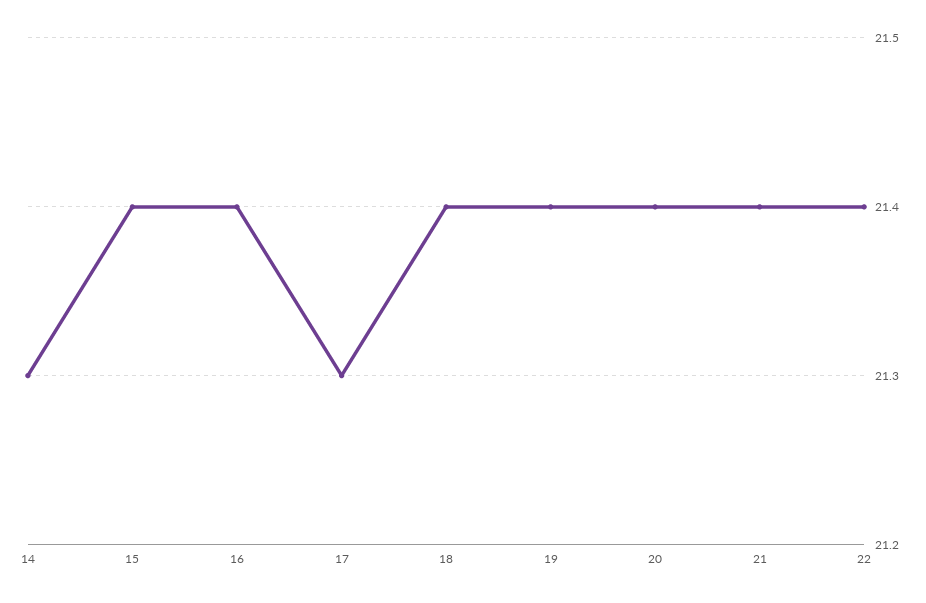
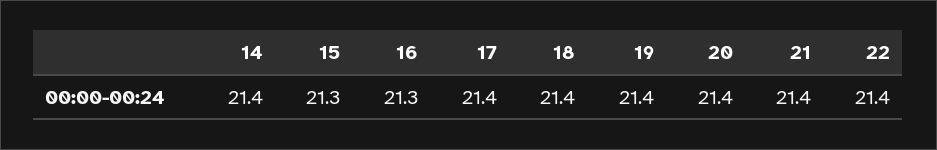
14: 21.3 -> 21.4
15: 21.4 -> 21.3
16: 21.4 -> 21.3
17: 21.3 -> 21.4

